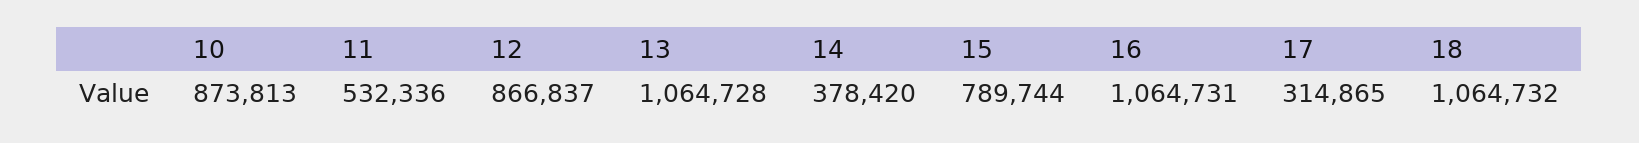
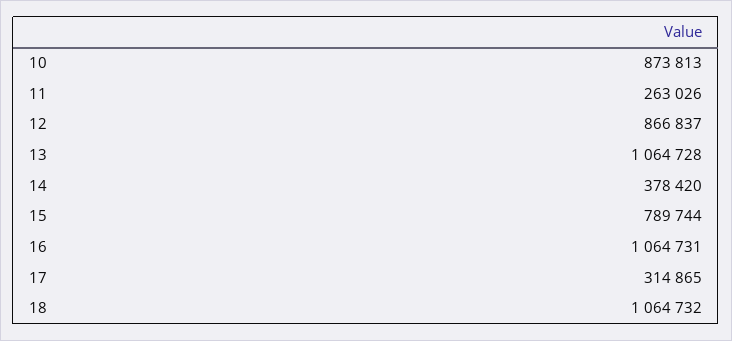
11: 532336 -> 263026

